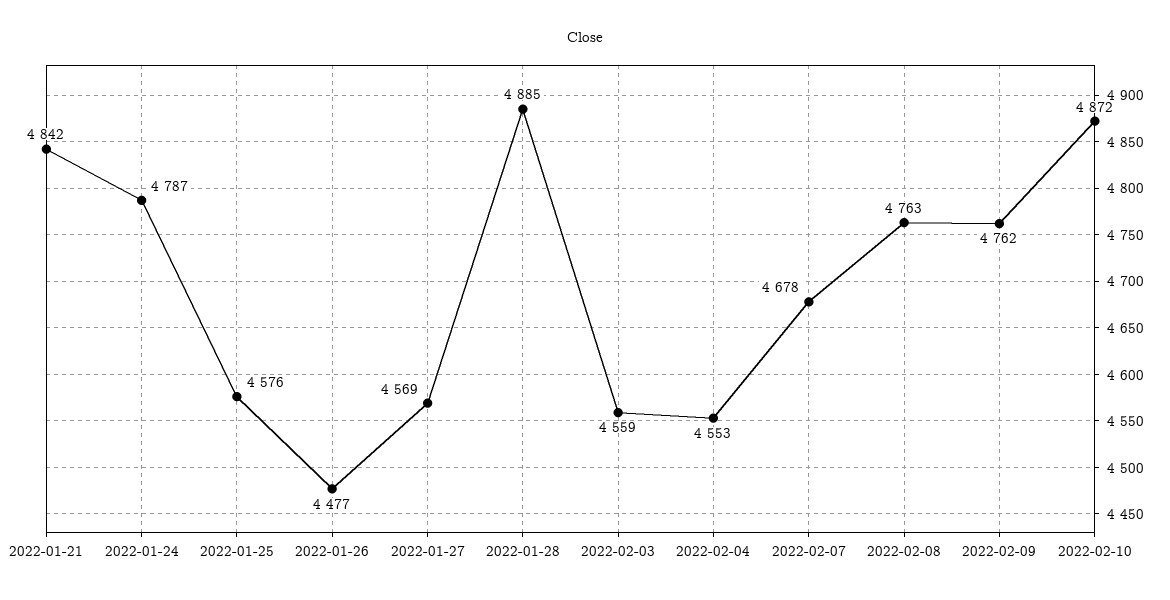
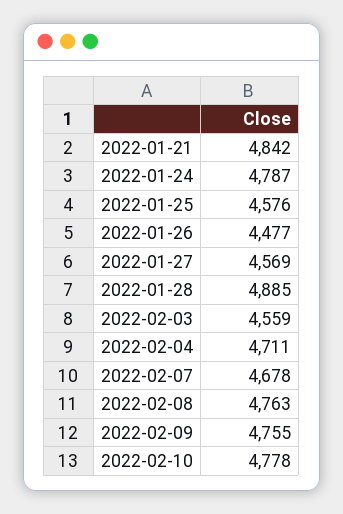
2022-02-04: 4553 -> 4711
2022-02-09: 4762 -> 4755
2022-02-10: 4872 -> 4778

